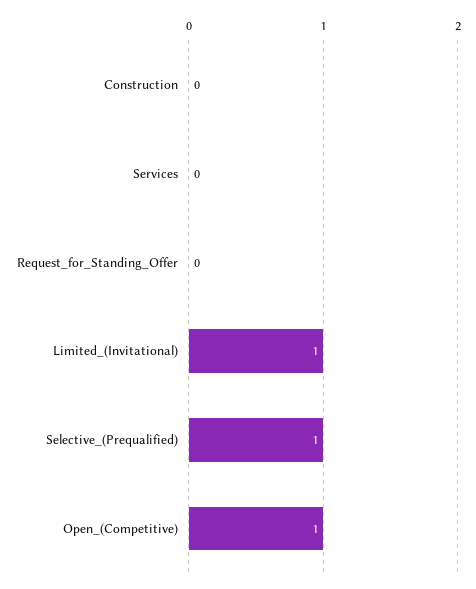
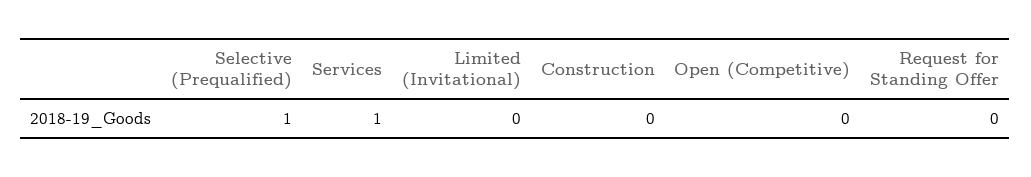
Services: 0 -> 1
Limited_(Invitational): 1 -> 0
Open_(Competitive): 1 -> 0

